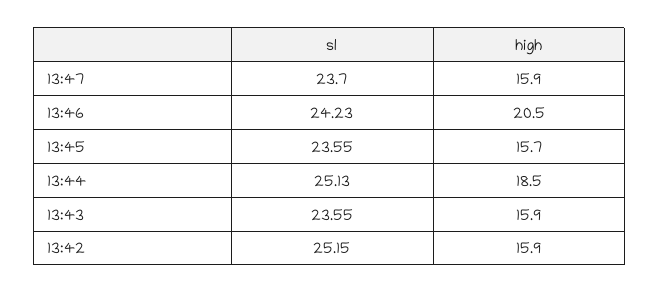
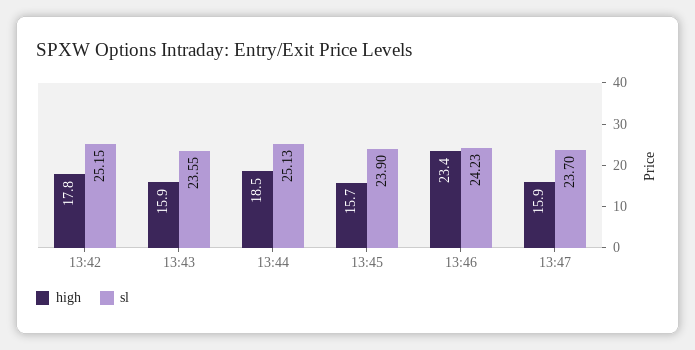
high, 13:46: 20.5 -> 23.4
sl, 13:45: 23.55 -> 23.9
high, 13:42: 15.9 -> 17.8

